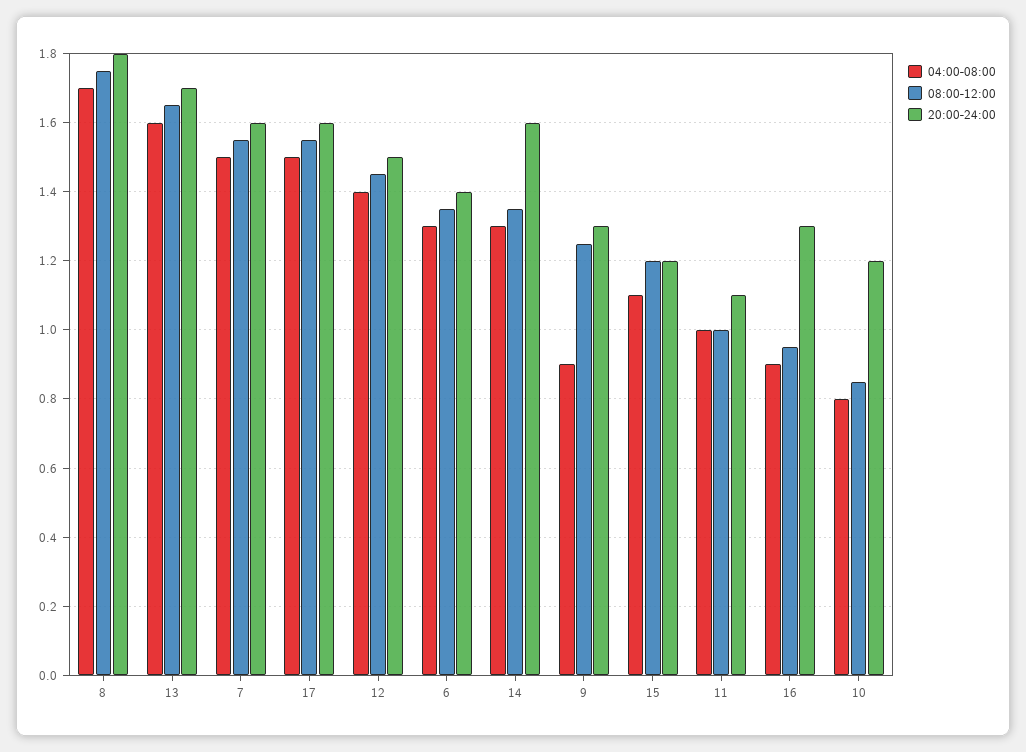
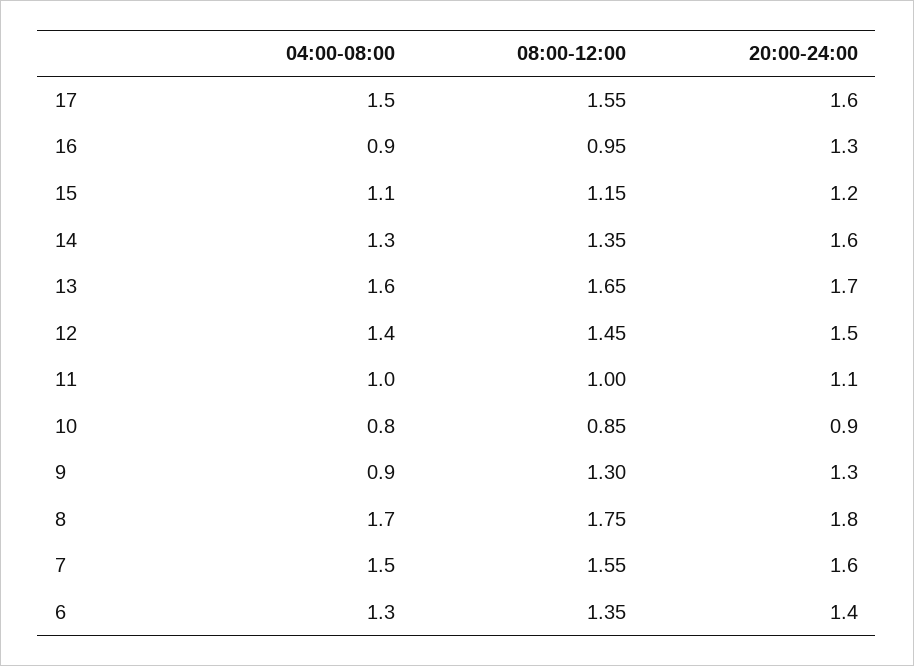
08:00-12:00, 9: 1.25 -> 1.3
08:00-12:00, 15: 1.2 -> 1.15
20:00-24:00, 10: 1.2 -> 0.9

